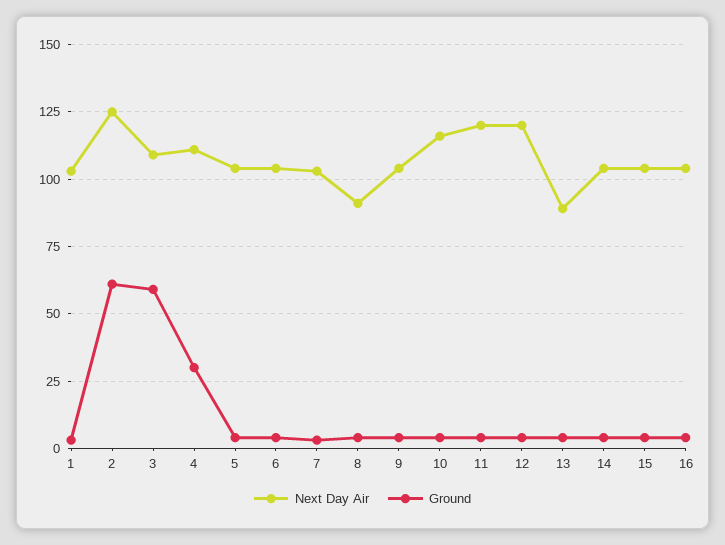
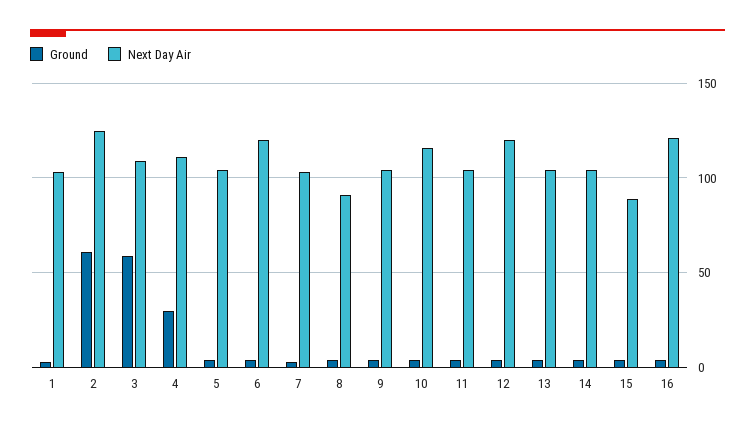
Next Day Air, 6: 105 -> 120
Next Day Air, 11: 120 -> 105
Next Day Air, 13: 90 -> 105
Next Day Air, 15: 105 -> 90
Next Day Air, 16: 105 -> 120

